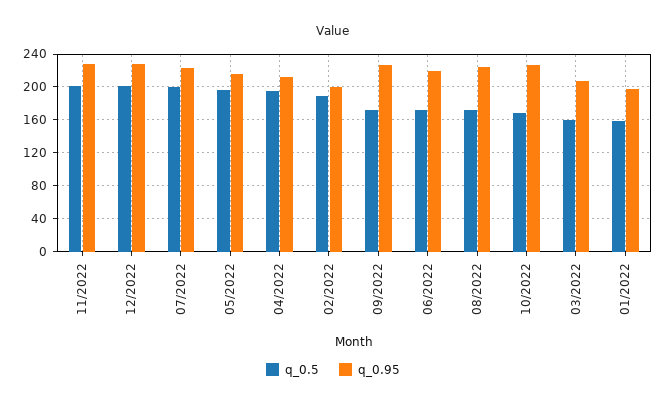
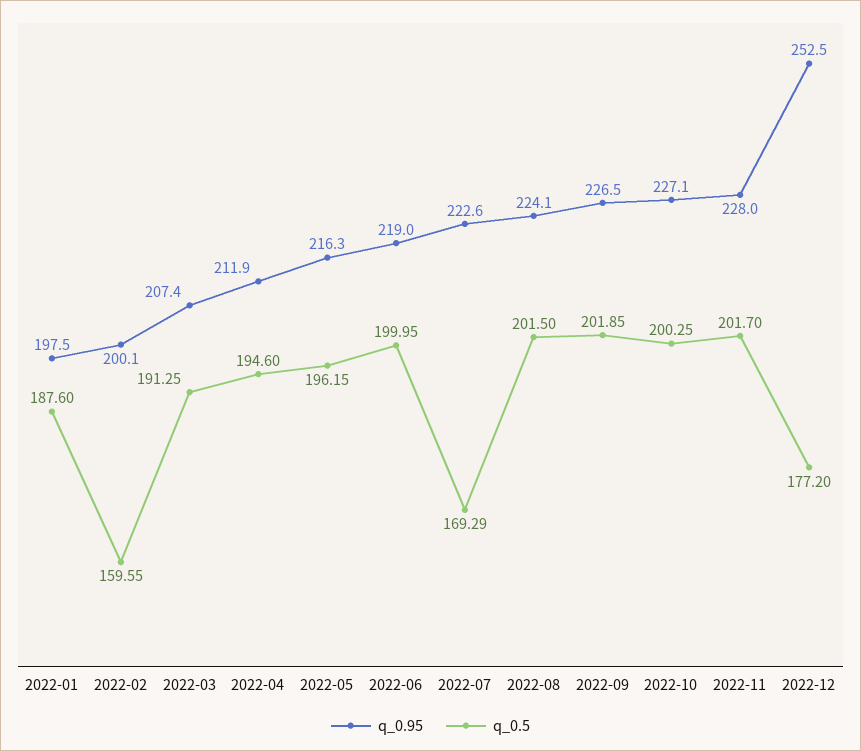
q_0.5, 12/2022: 200 -> 177.2
q_0.95, 12/2022: 230 -> 252.5
q_0.5, 07/2022: 200 -> 169.29
q_0.5, 02/2022: 190 -> 159.55
q_0.5, 09/2022: 170 -> 201.85
q_0.5, 06/2022: 170 -> 199.95
q_0.5, 08/2022: 170 -> 201.5
q_0.5, 10/2022: 170 -> 200.25
q_0.5, 03/2022: 160 -> 191.25
q_0.5, 01/2022: 160 -> 187.6

